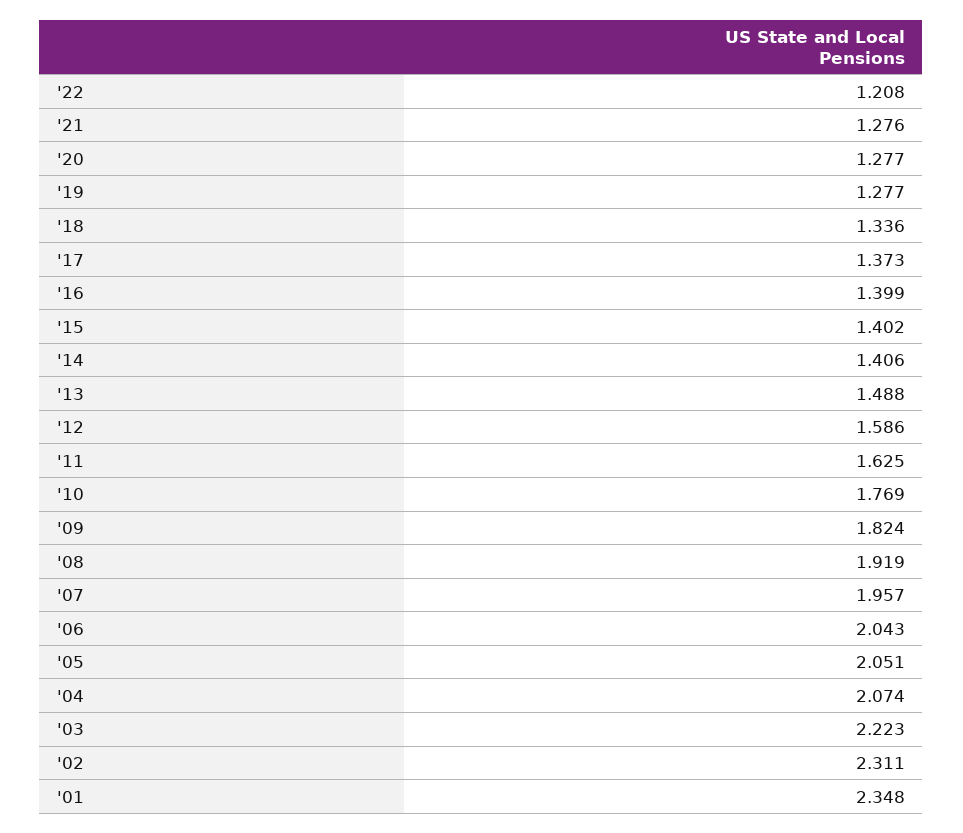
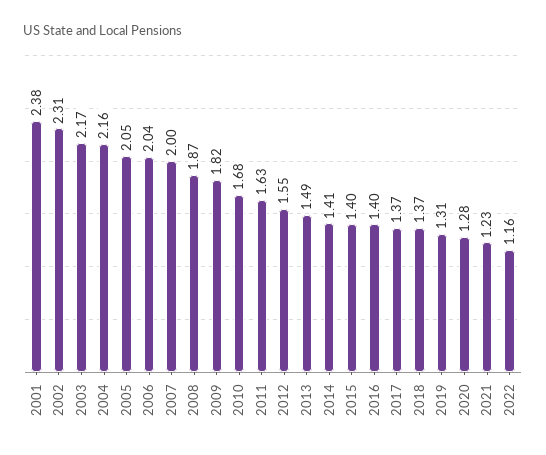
'22: 1.208 -> 1.16
'21: 1.276 -> 1.23
'19: 1.277 -> 1.31
'18: 1.336 -> 1.37
'12: 1.586 -> 1.55
'10: 1.769 -> 1.68
'08: 1.919 -> 1.87
'07: 1.957 -> 2
'04: 2.074 -> 2.16
'03: 2.223 -> 2.17
'01: 2.348 -> 2.38

